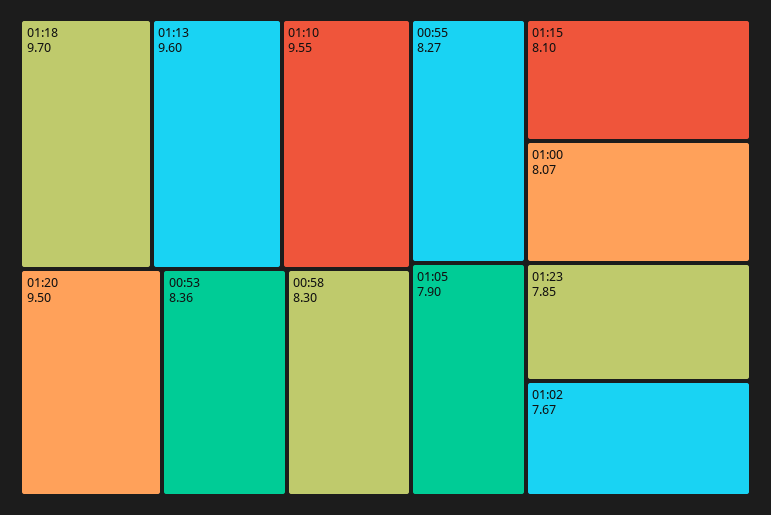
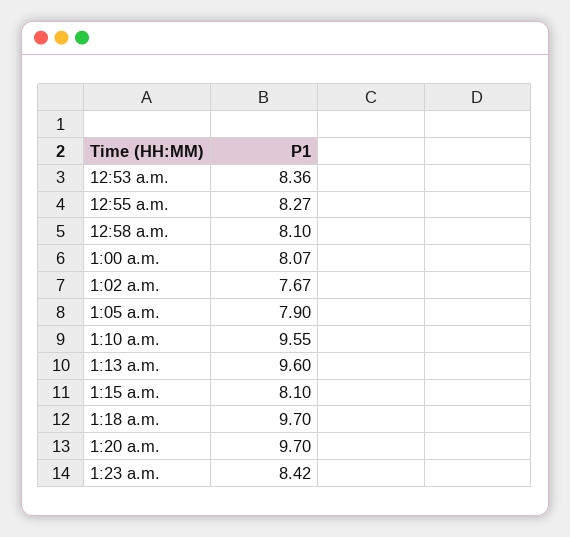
01:20: 9.5 -> 9.7
00:58: 8.3 -> 8.1
01:23: 7.85 -> 8.42

